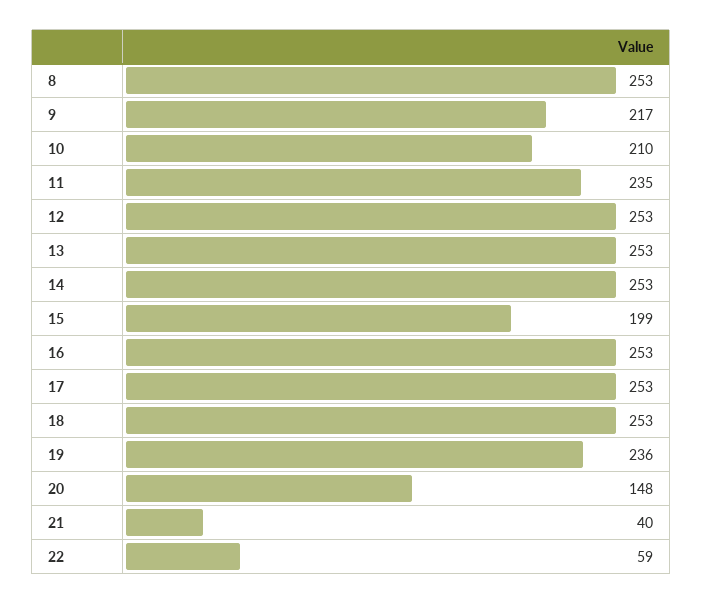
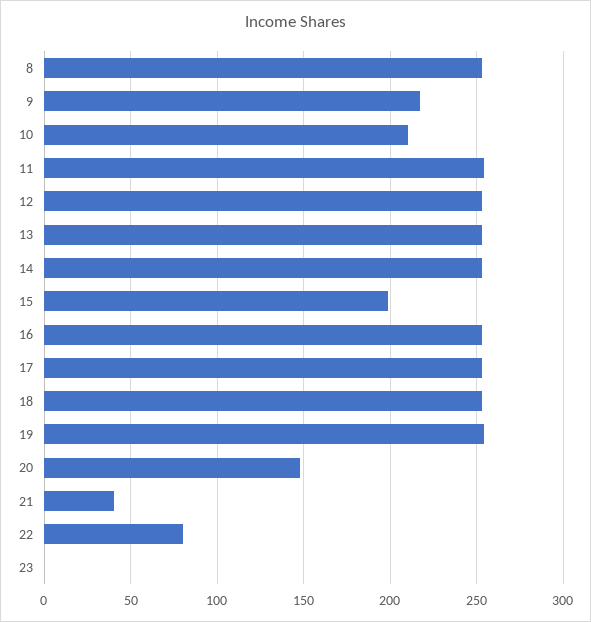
11: 235 -> 255
19: 236 -> 255
22: 59 -> 80
23: none -> 0

